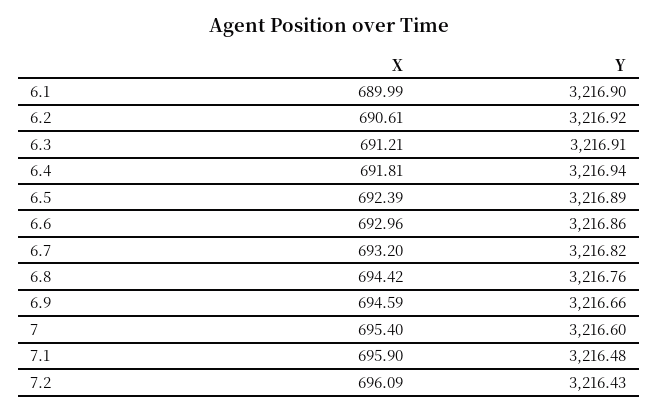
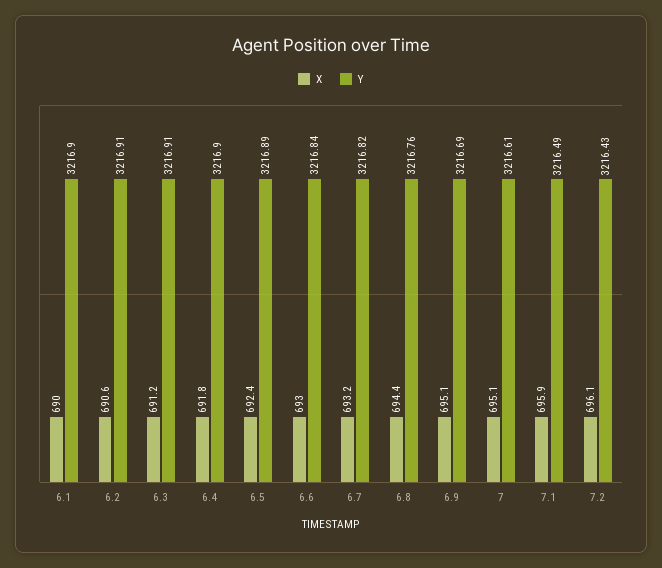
Y, 6.2: 3216.92 -> 3216.91
Y, 6.4: 3216.94 -> 3216.9
Y, 6.6: 3216.86 -> 3216.84
X, 6.9: 694.59 -> 695.1
Y, 6.9: 3216.66 -> 3216.69
X, 7: 695.4 -> 695.1
Y, 7: 3216.6 -> 3216.61
Y, 7.1: 3216.48 -> 3216.49

